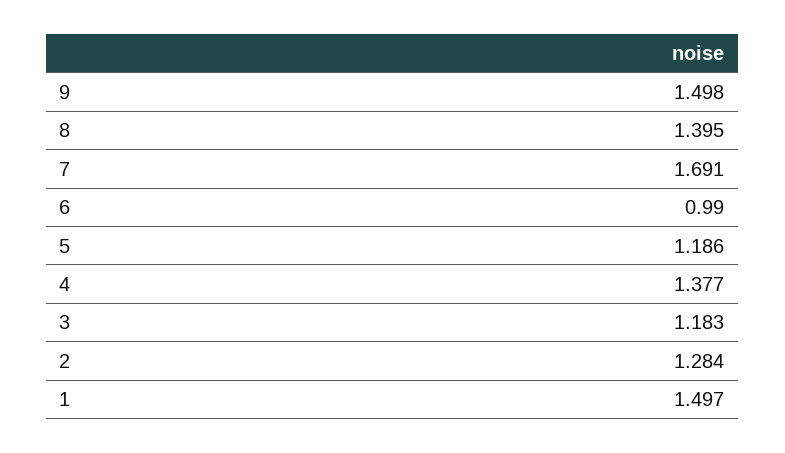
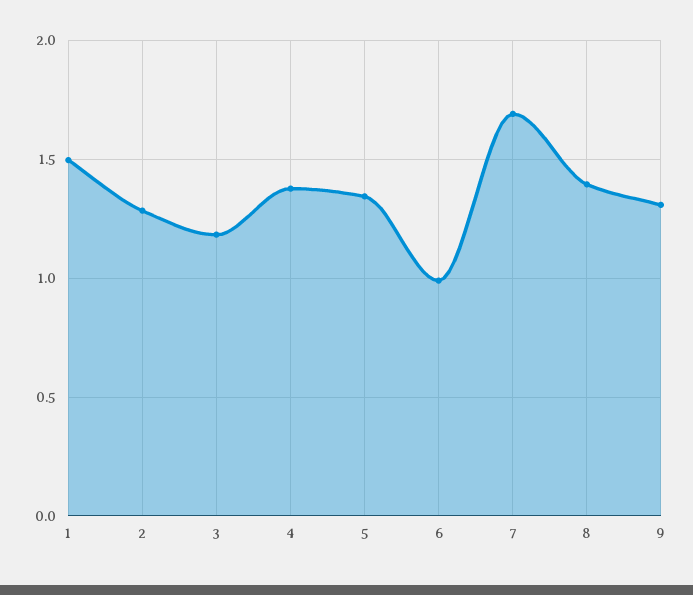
9: 1.498 -> 1.3
5: 1.186 -> 1.35

